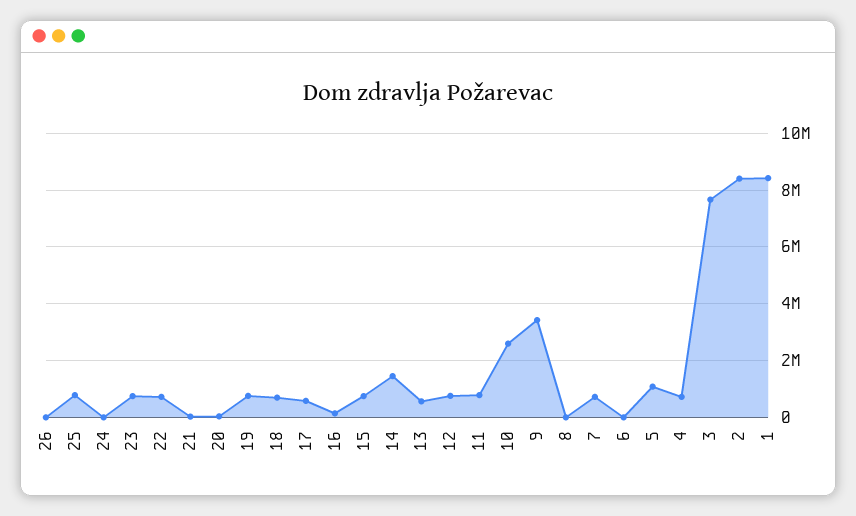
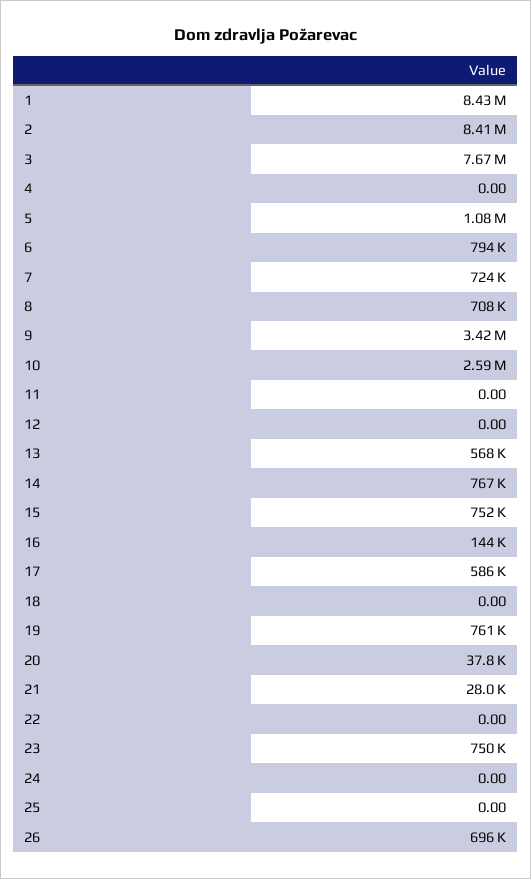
26: 0 -> 696000
25: 750000 -> 0
22: 750000 -> 0
18: 750000 -> 0
14: 1500000 -> 767000
12: 750000 -> 0
11: 750000 -> 0
8: 0 -> 708000
6: 0 -> 794000
4: 750000 -> 0

